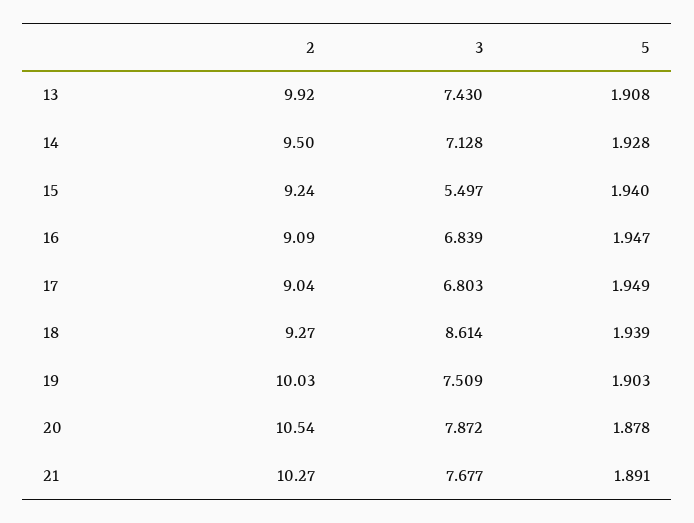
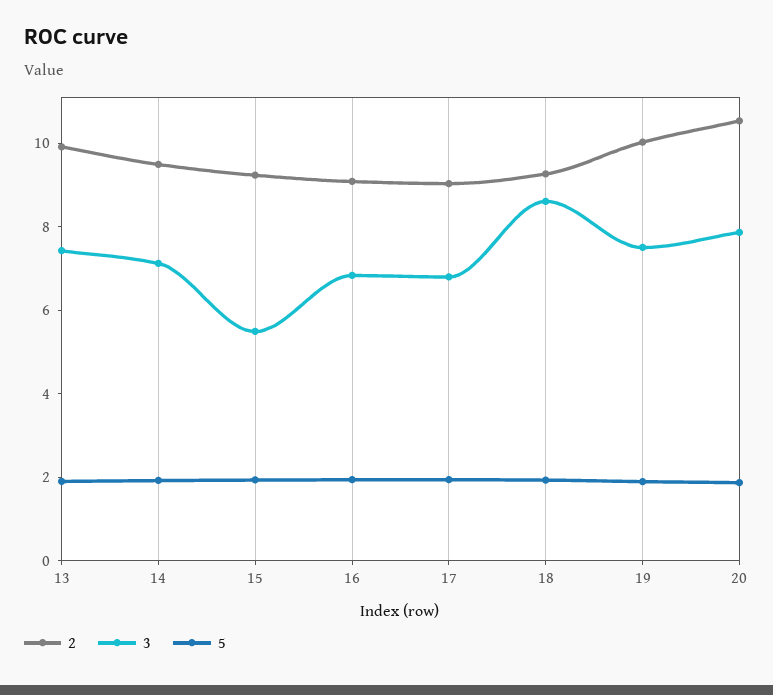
2, 21: 10.27 -> none
3, 21: 7.677 -> none
5, 21: 1.891 -> none

